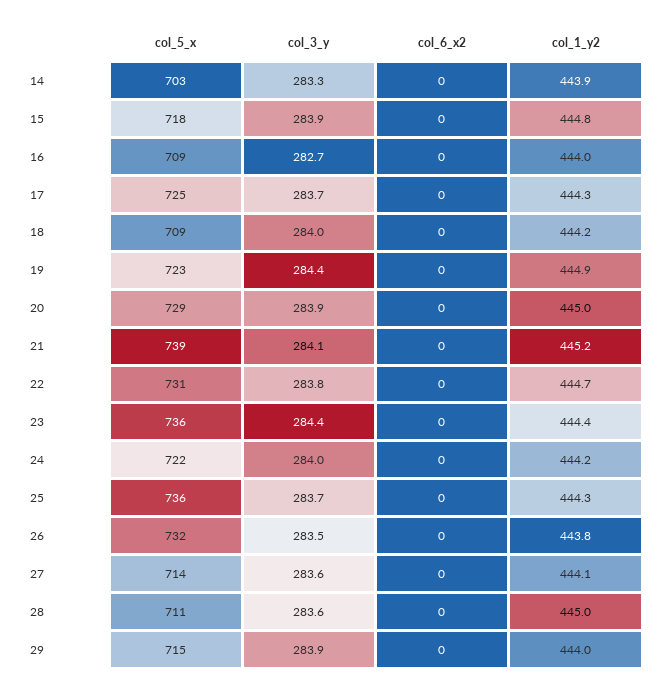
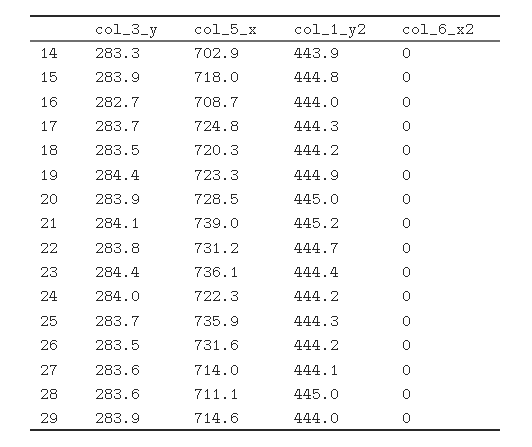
col_5_x, 18: 709 -> 720.3
col_3_y, 18: 284 -> 283.5
col_1_y2, 26: 443.8 -> 444.2

